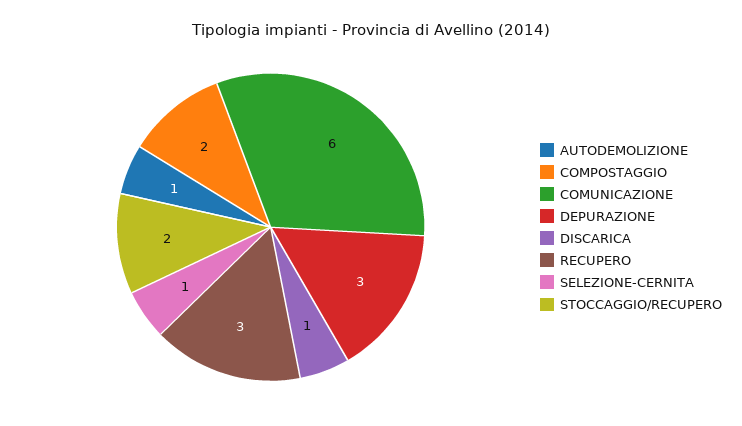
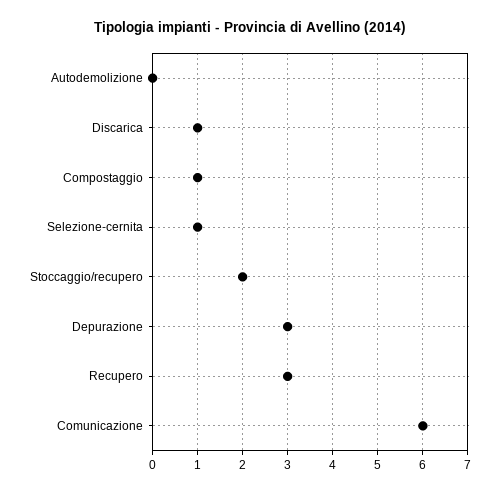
AUTODEMOLIZIONE: 1 -> 0
COMPOSTAGGIO: 2 -> 1

